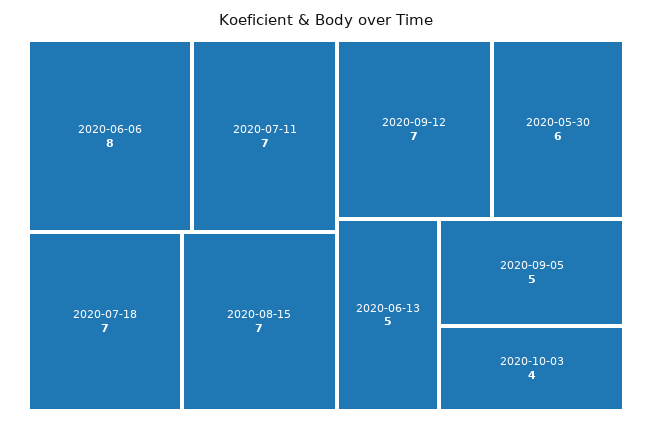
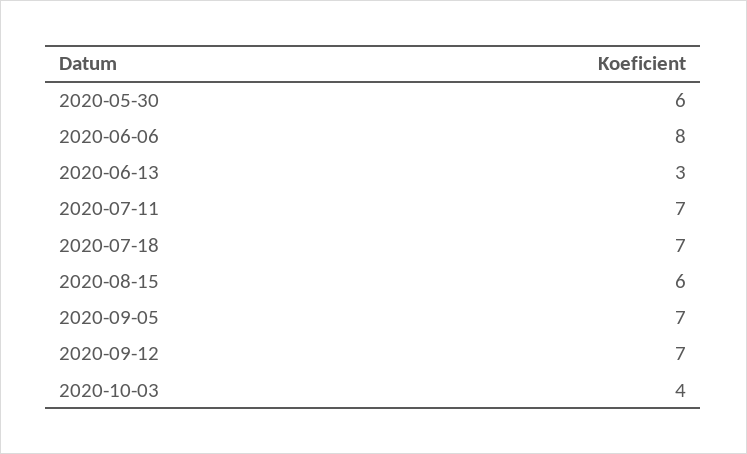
2020-08-15: 7 -> 6
2020-06-13: 5 -> 3
2020-09-05: 5 -> 7

